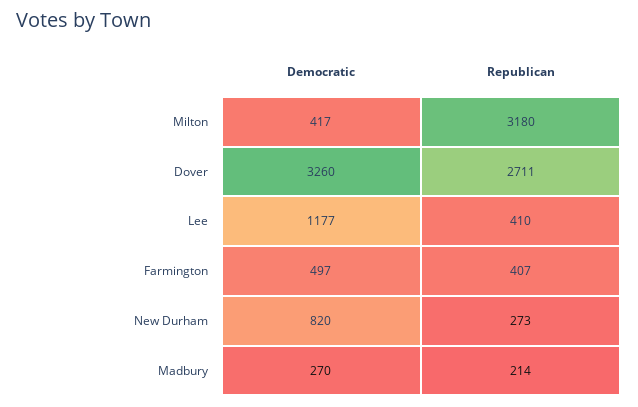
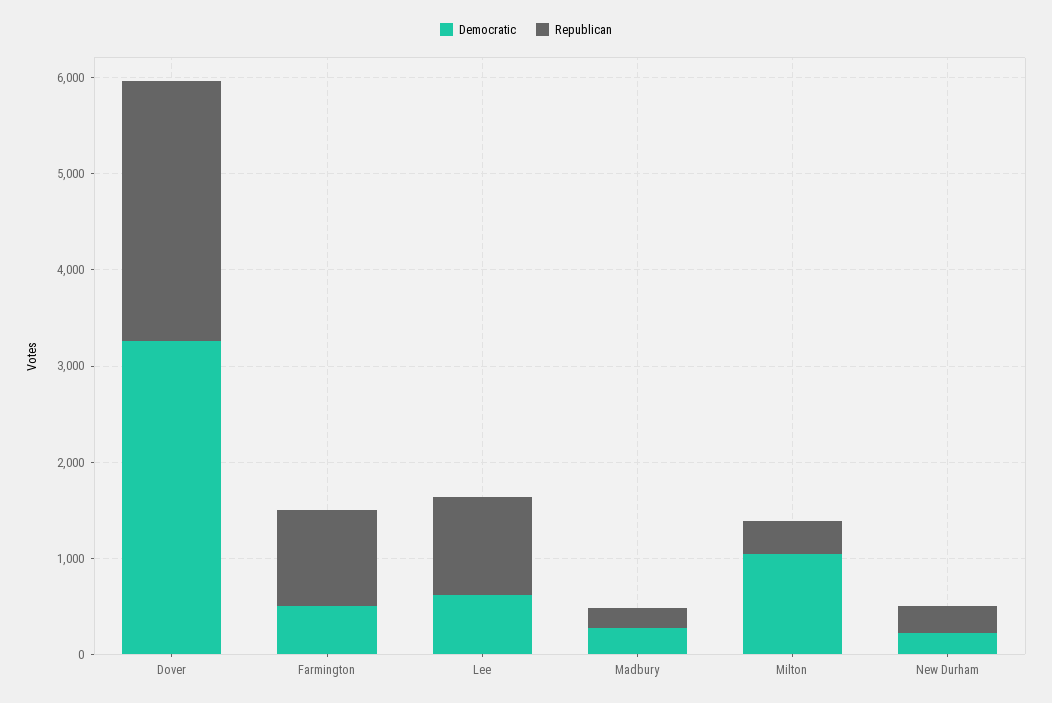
Democratic, Milton: 417 -> 1000
Republican, Milton: 3180 -> 400
Democratic, Lee: 1177 -> 600
Republican, Lee: 410 -> 1000
Republican, Farmington: 407 -> 1000
Democratic, New Durham: 820 -> 200

